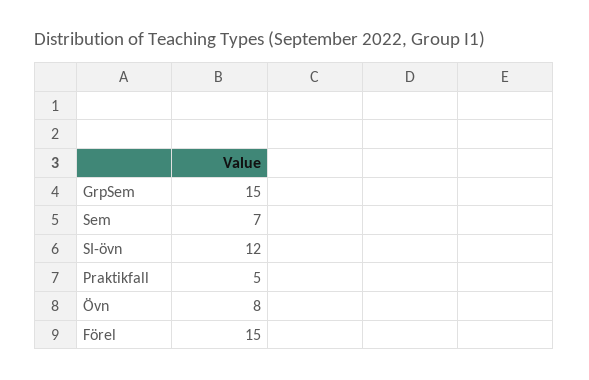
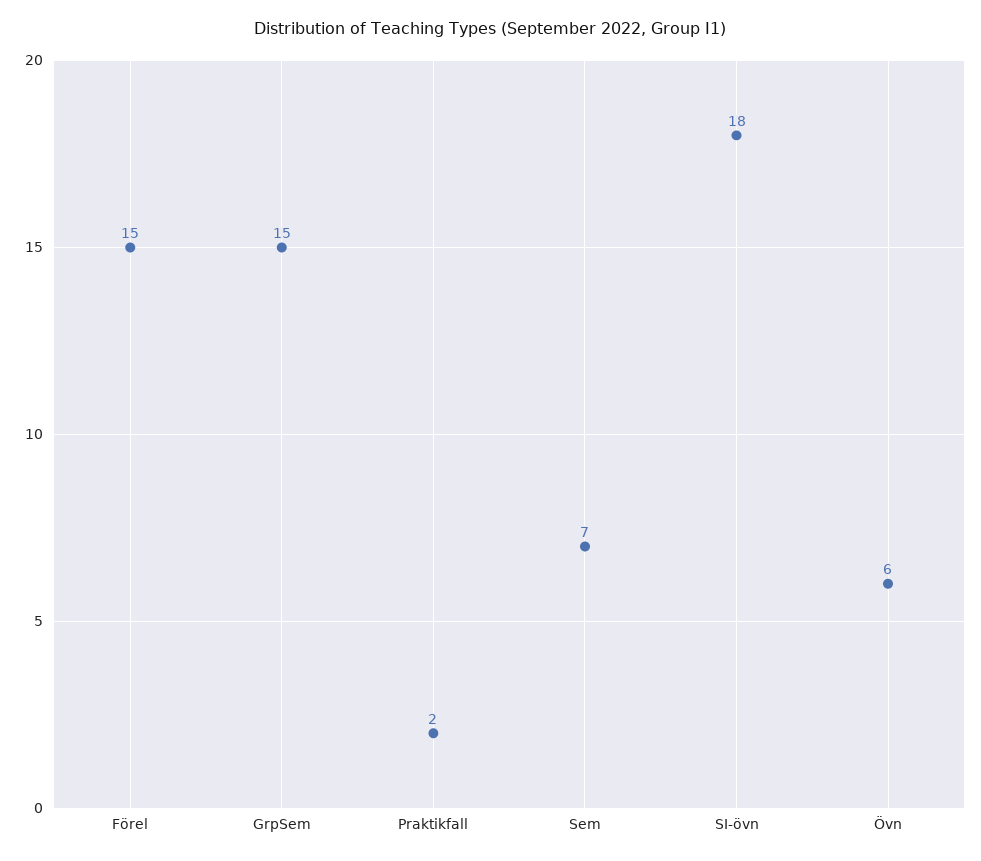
SI-övn: 12 -> 18
Praktikfall: 5 -> 2
Övn: 8 -> 6

